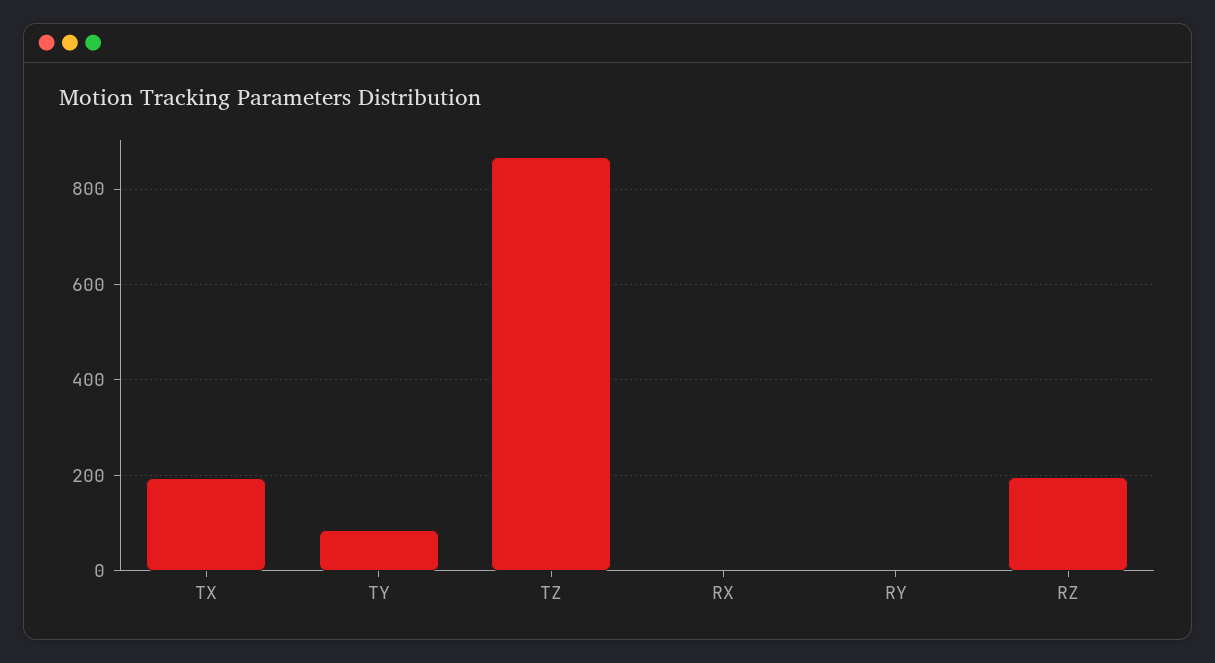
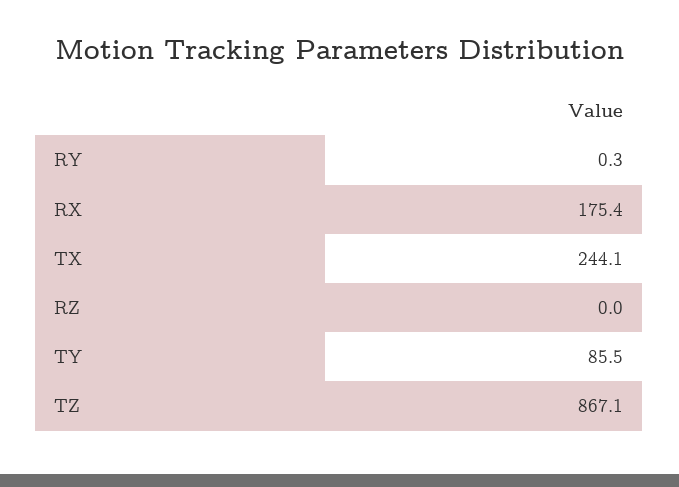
TX: 200 -> 244.1
RX: 0 -> 175.4
RZ: 200 -> 0

